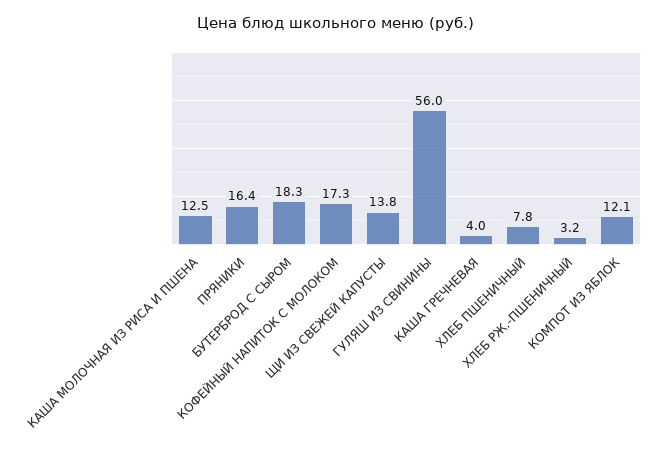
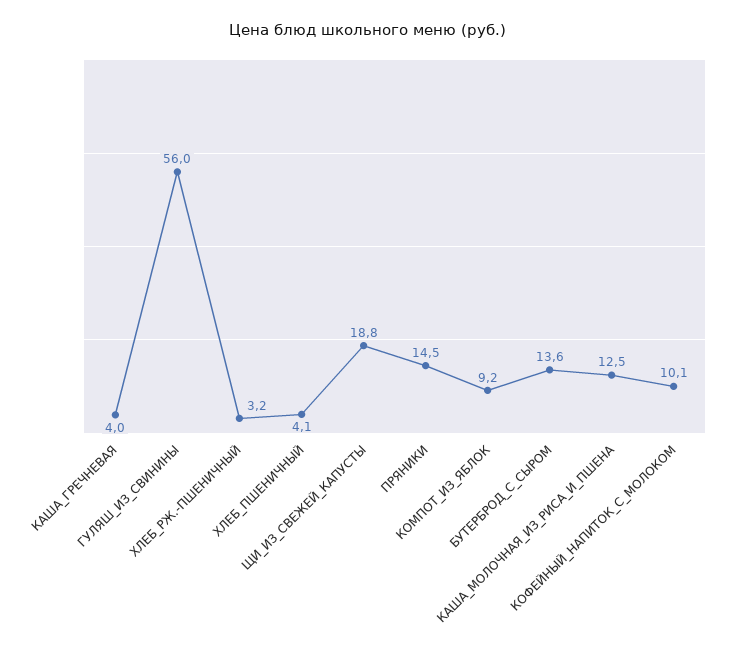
ПРЯНИКИ: 16.4 -> 14.5
БУТЕРБРОД С СЫРОМ: 18.3 -> 13.6
КОФЕЙНЫЙ НАПИТОК С МОЛОКОМ: 17.3 -> 10.1
ЩИ ИЗ СВЕЖЕЙ КАПУСТЫ: 13.8 -> 18.8
ХЛЕБ ПШЕНИЧНЫЙ: 7.8 -> 4.1
КОМПОТ ИЗ ЯБЛОК: 12.1 -> 9.2

